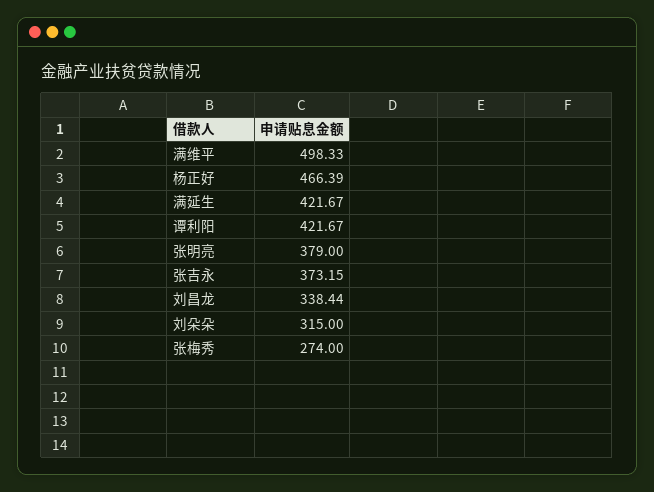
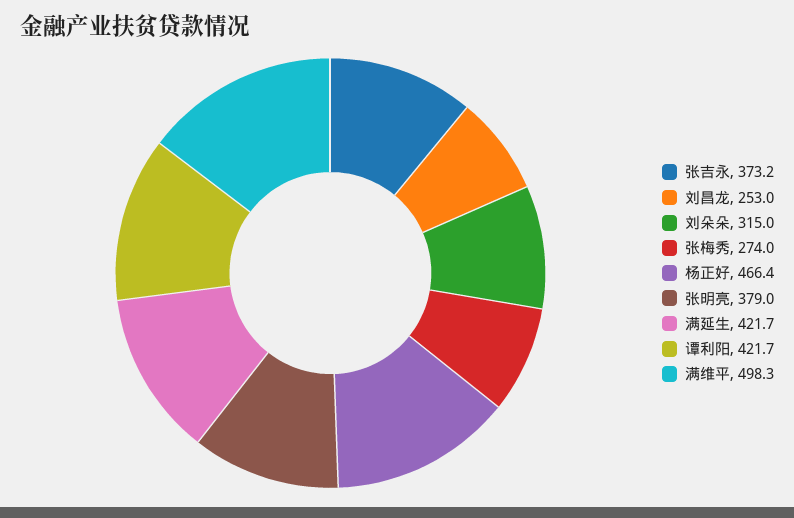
刘昌龙: 338.44 -> 253

